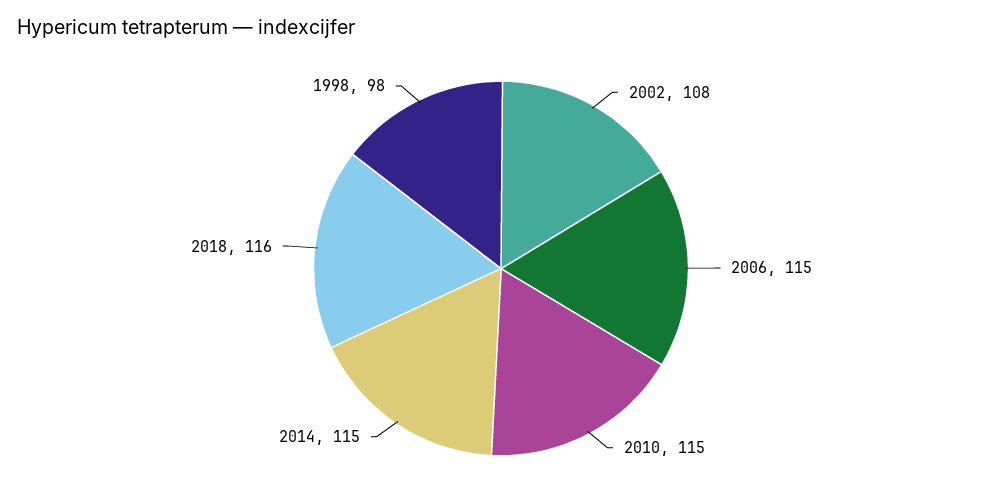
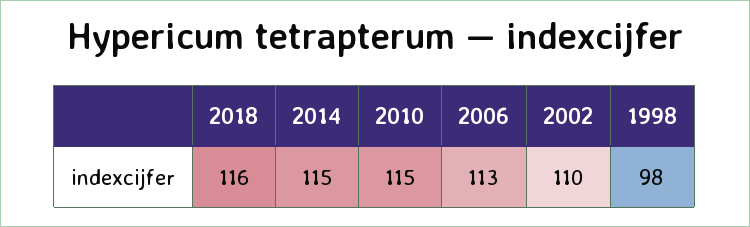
2002: 108 -> 110
2006: 115 -> 113

